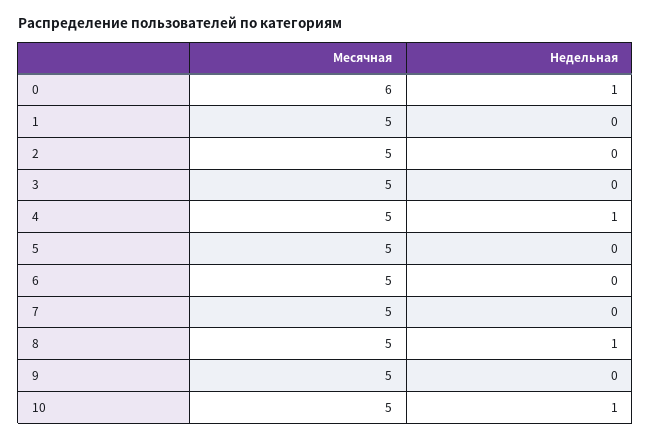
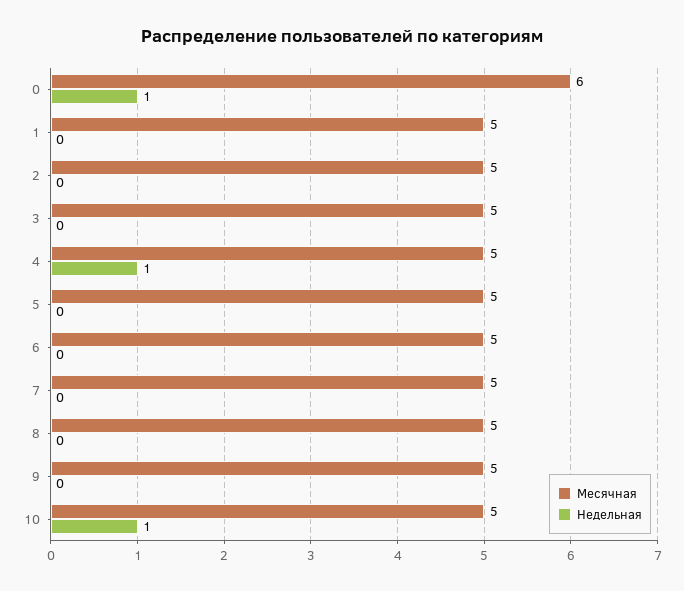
Недельная, 8: 1 -> 0

